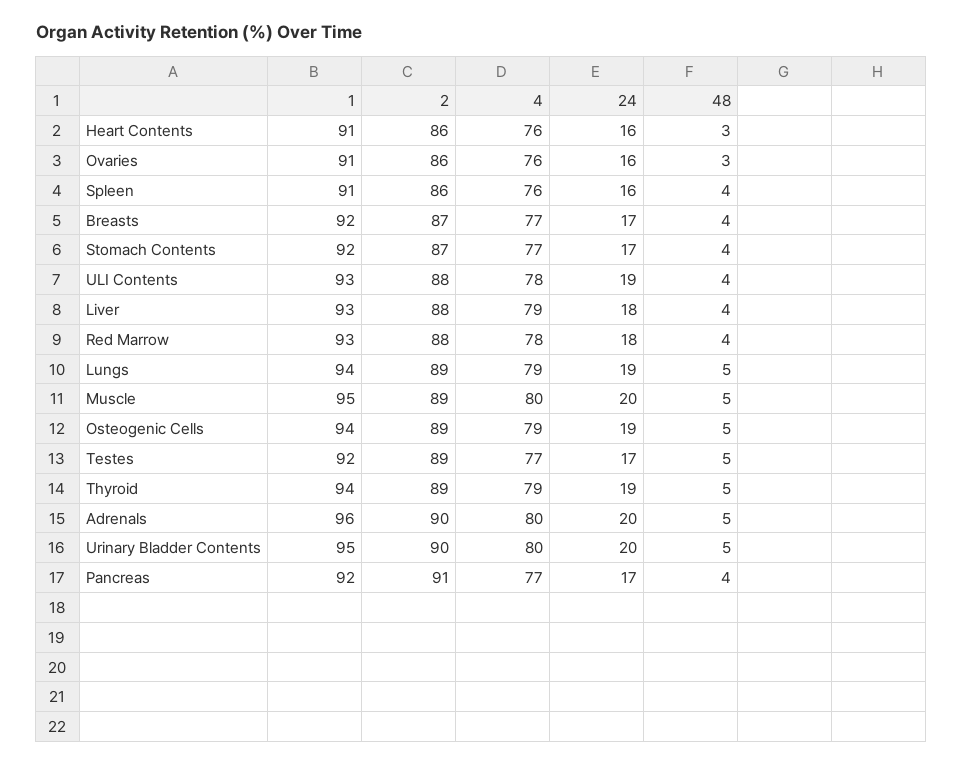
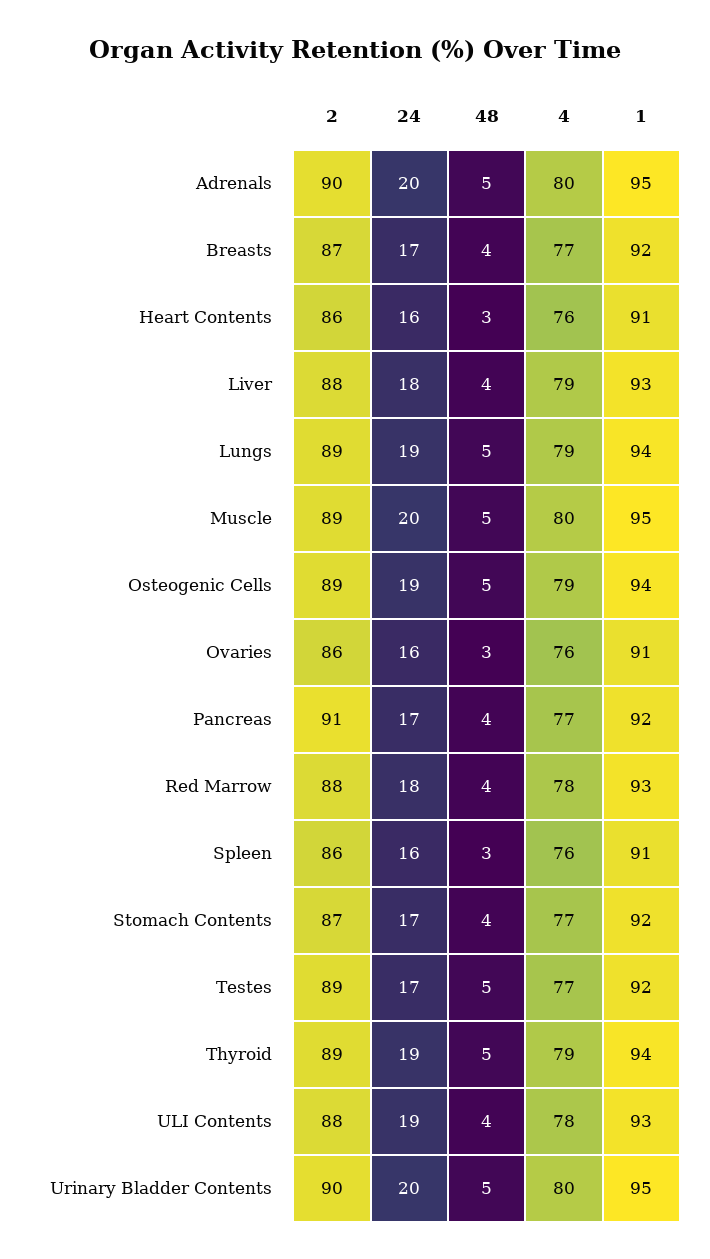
48, Spleen: 4 -> 3
1, Adrenals: 96 -> 95

